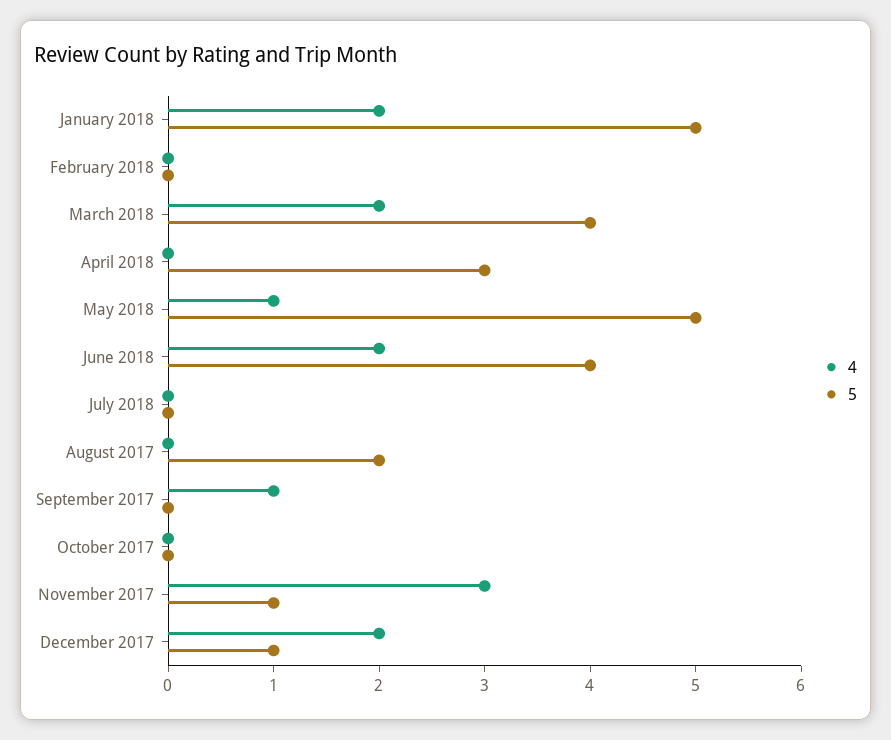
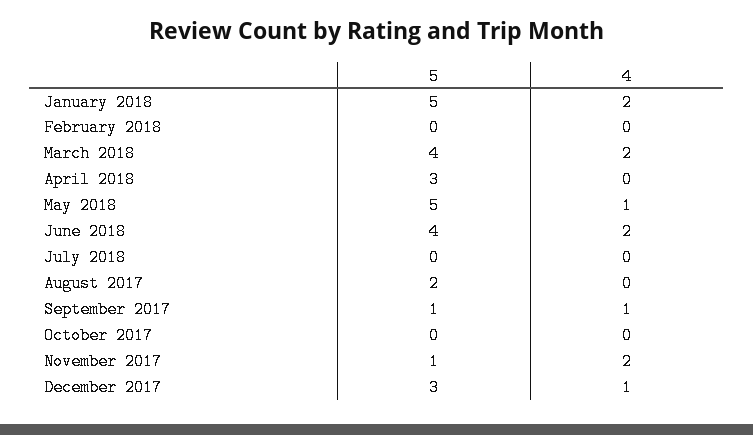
5, September 2017: 0 -> 1
4, November 2017: 3 -> 2
4, December 2017: 2 -> 1
5, December 2017: 1 -> 3

